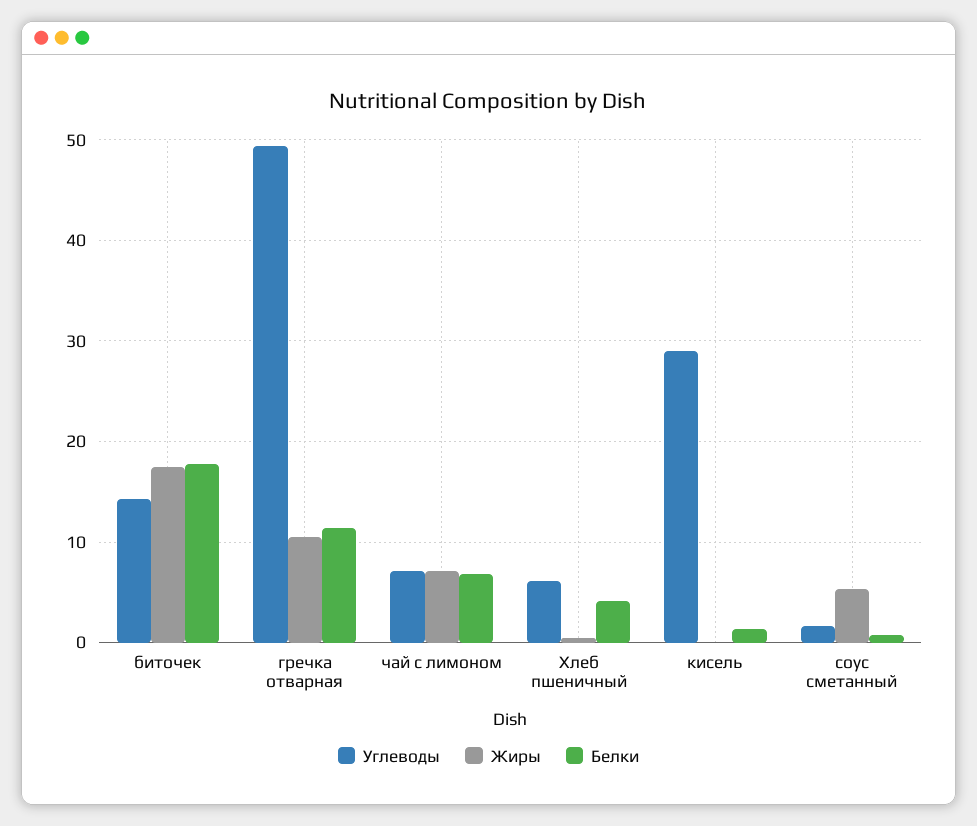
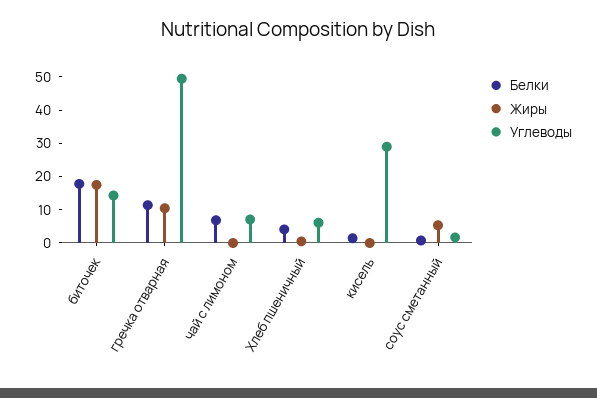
Жиры, чай с лимоном: 7 -> 0

